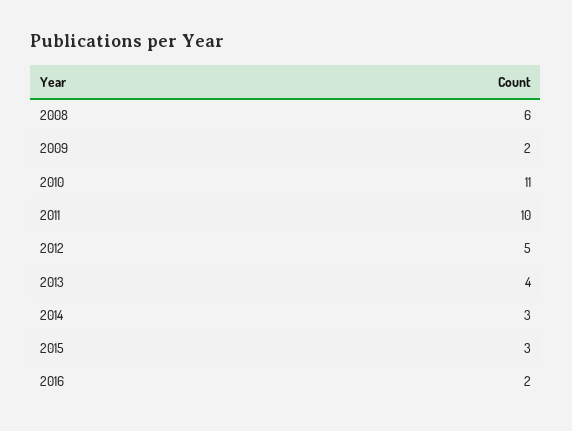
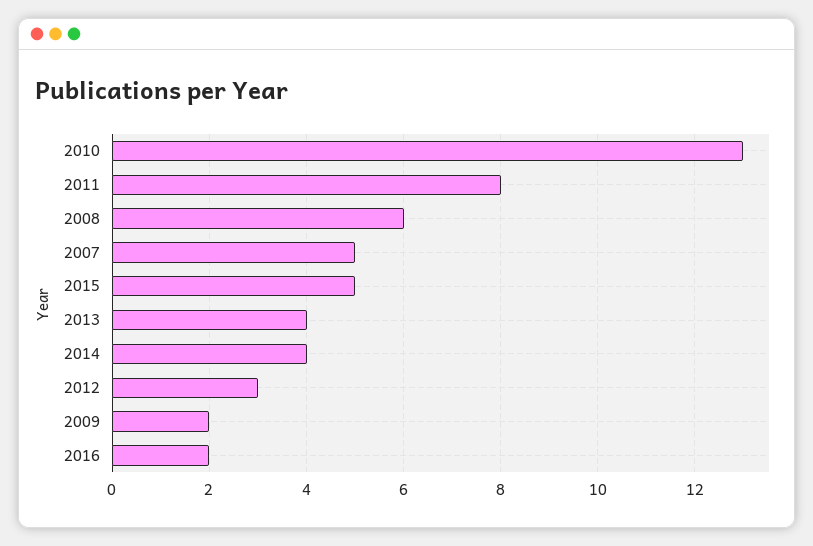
2010: 11 -> 13
2011: 10 -> 8
2012: 5 -> 3
2014: 3 -> 4
2015: 3 -> 5
2007: none -> 5

